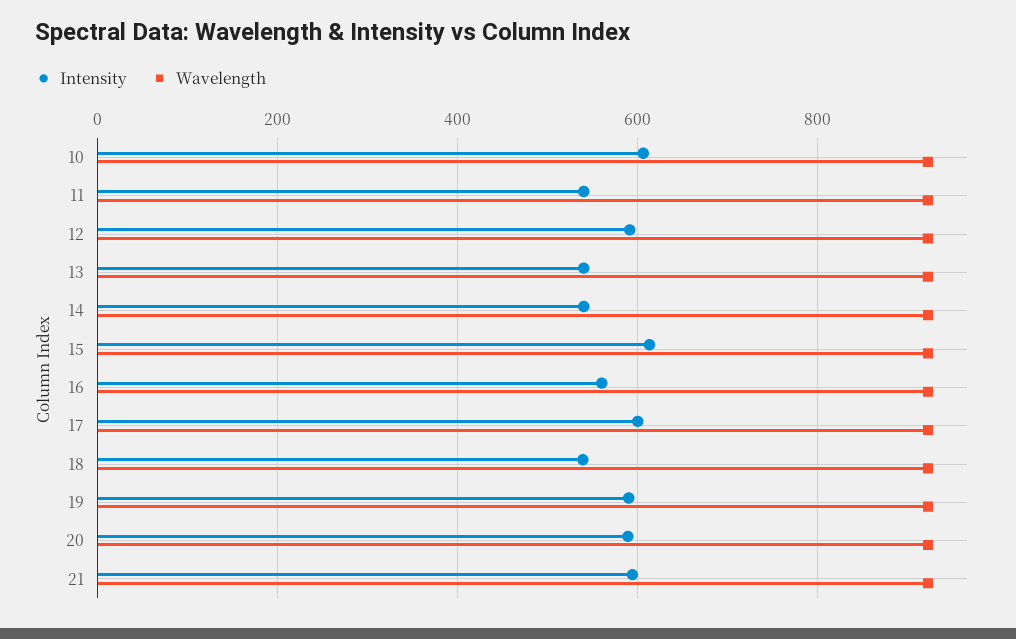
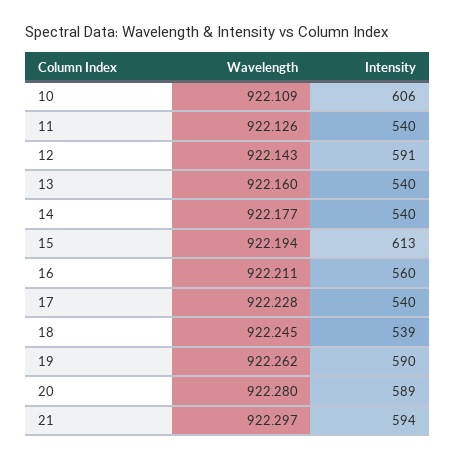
Intensity, 17: 600 -> 540

